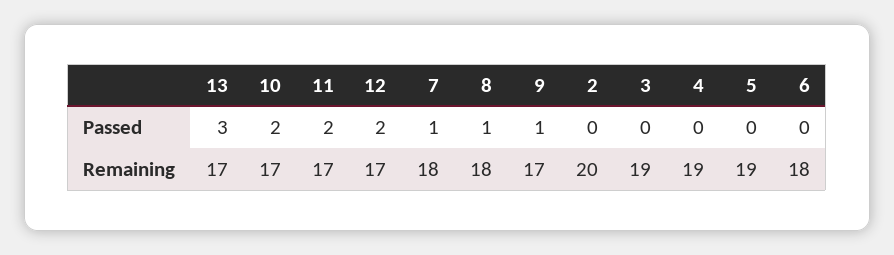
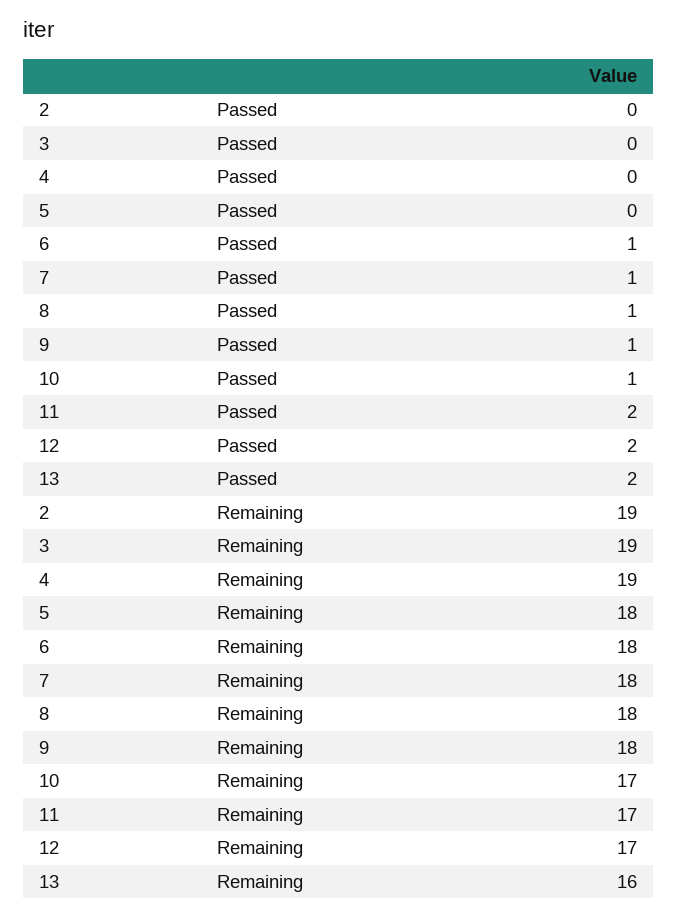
13, Passed: 3 -> 2
10, Passed: 2 -> 1
6, Passed: 0 -> 1
13, Remaining: 17 -> 16
9, Remaining: 17 -> 18
2, Remaining: 20 -> 19
5, Remaining: 19 -> 18

